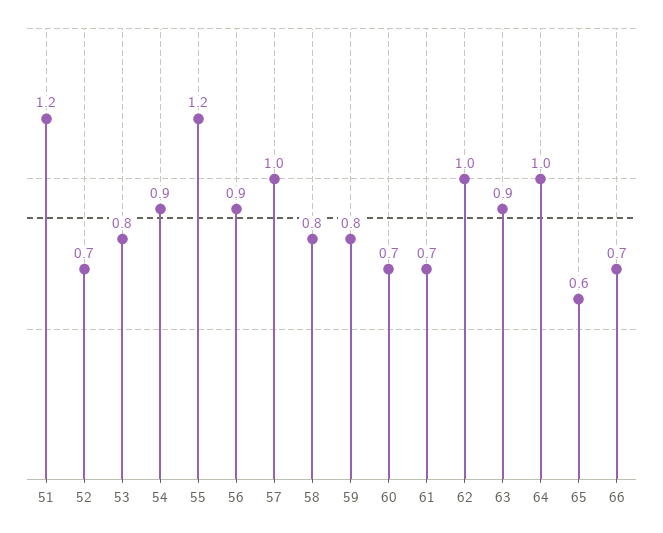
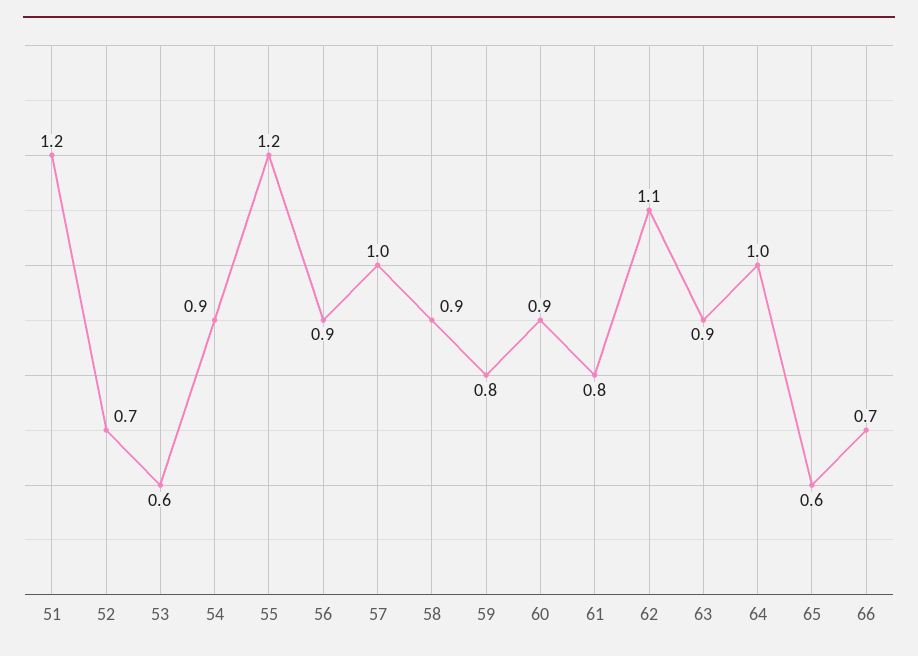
53: 0.8 -> 0.6
58: 0.8 -> 0.9
60: 0.7 -> 0.9
61: 0.7 -> 0.8
62: 1 -> 1.1

